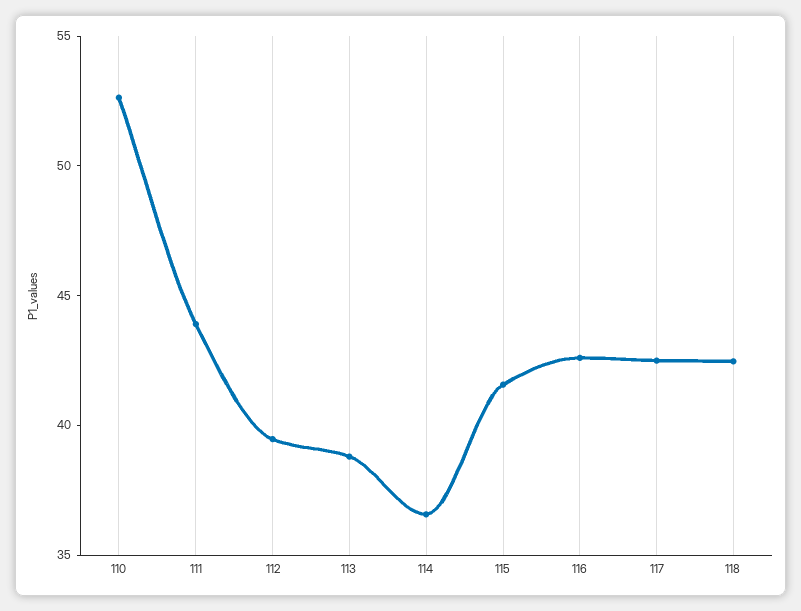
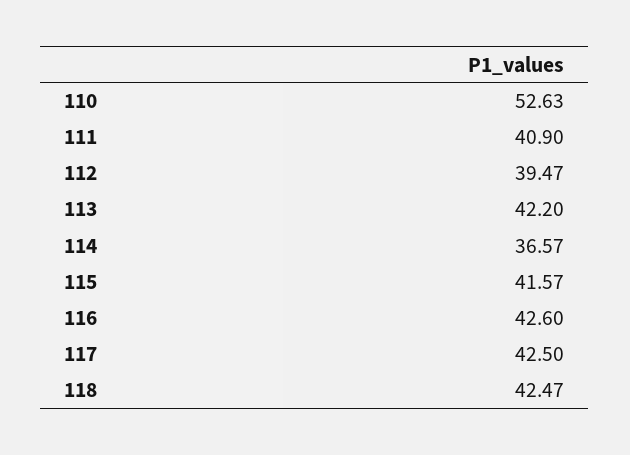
111: 44 -> 40.9
113: 39 -> 42.2

